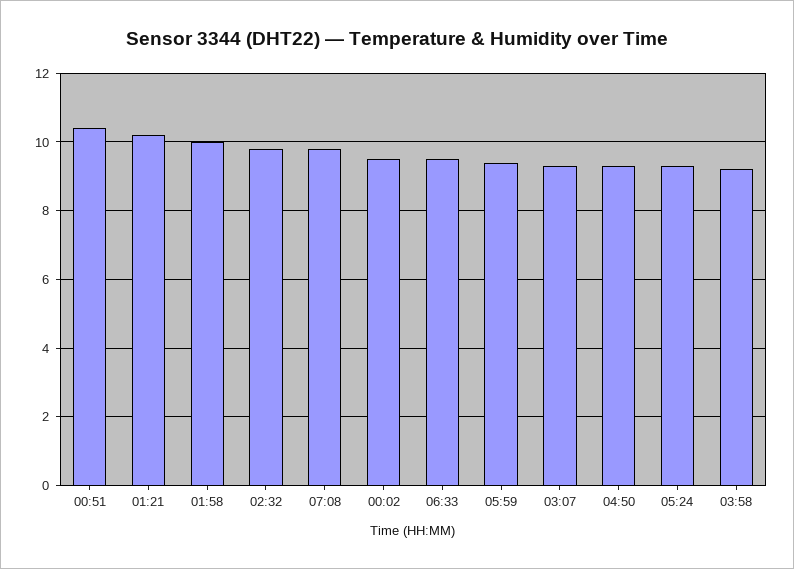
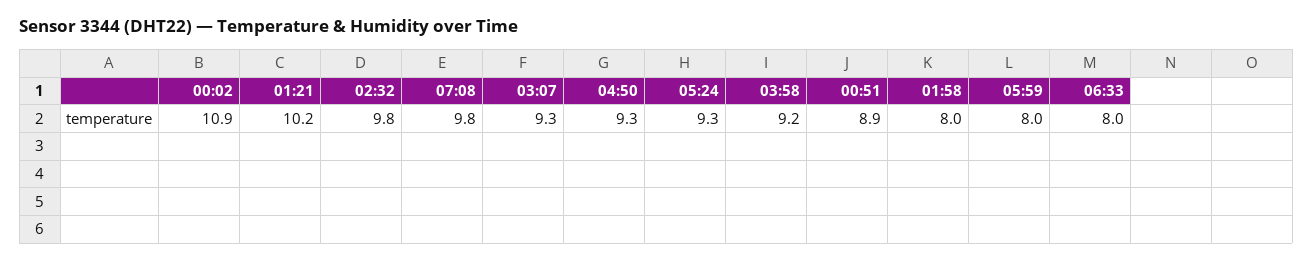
00:51: 10.5 -> 8.9
01:58: 10 -> 8
00:02: 9.5 -> 10.9
06:33: 9.5 -> 8
05:59: 9.5 -> 8

